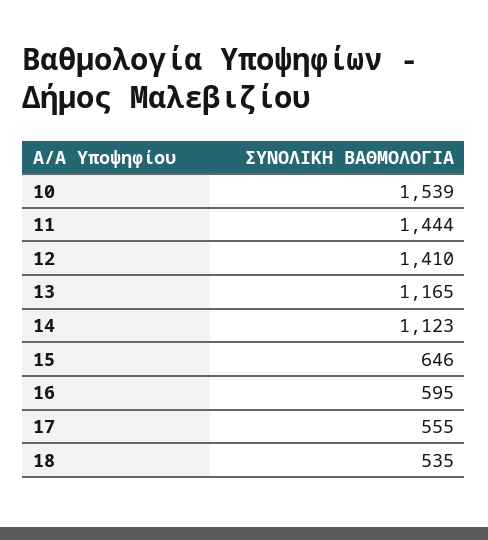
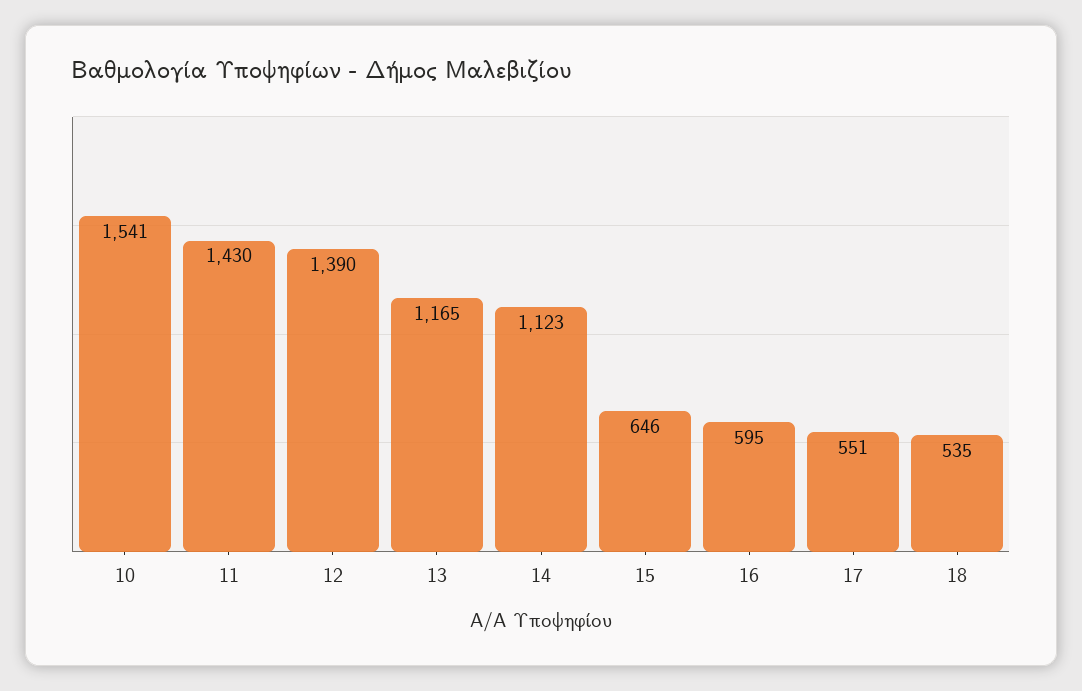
10: 1539 -> 1541
11: 1444 -> 1430
12: 1410 -> 1390
17: 555 -> 551

